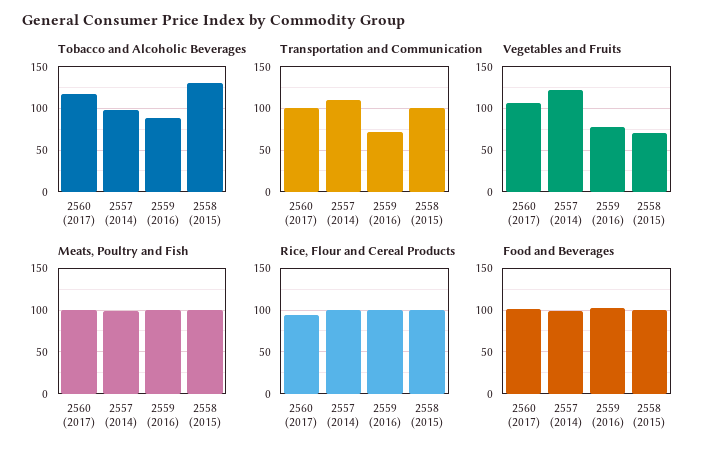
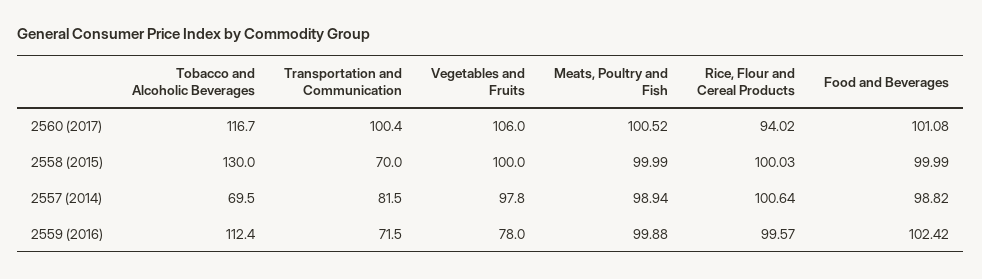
Tobacco and Alcoholic Beverages, 2557 (2014): 100 -> 69.5
Tobacco and Alcoholic Beverages, 2559 (2016): 90 -> 112.4
Transportation and Communication, 2557 (2014): 110 -> 81.5
Transportation and Communication, 2558 (2015): 100 -> 70
Vegetables and Fruits, 2557 (2014): 120 -> 97.8
Vegetables and Fruits, 2558 (2015): 70 -> 100

